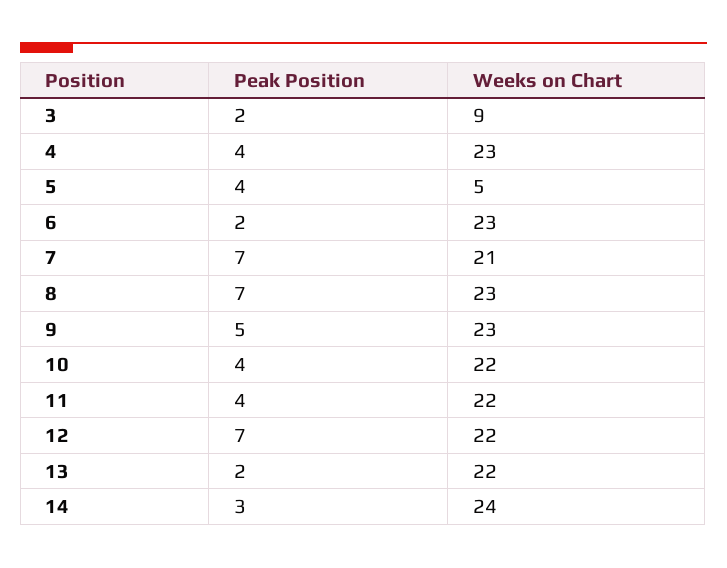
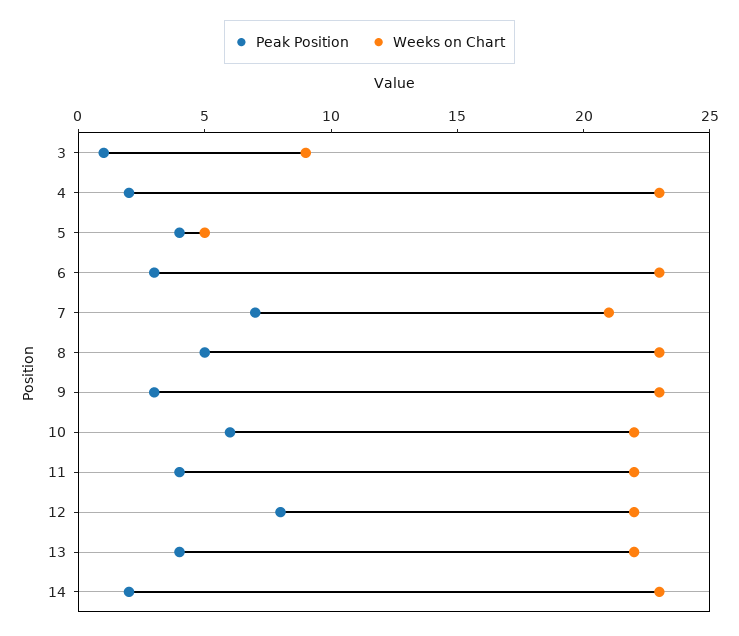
Peak Position, 3: 2 -> 1
Peak Position, 4: 4 -> 2
Peak Position, 6: 2 -> 3
Peak Position, 8: 7 -> 5
Peak Position, 9: 5 -> 3
Peak Position, 10: 4 -> 6
Peak Position, 12: 7 -> 8
Peak Position, 13: 2 -> 4
Peak Position, 14: 3 -> 2
Weeks on Chart, 14: 24 -> 23

